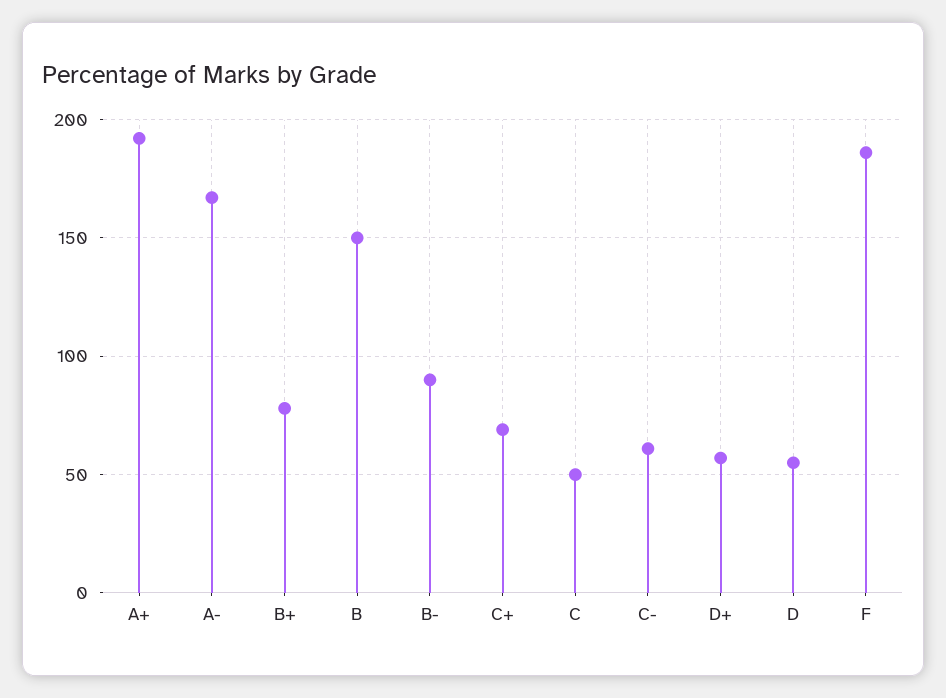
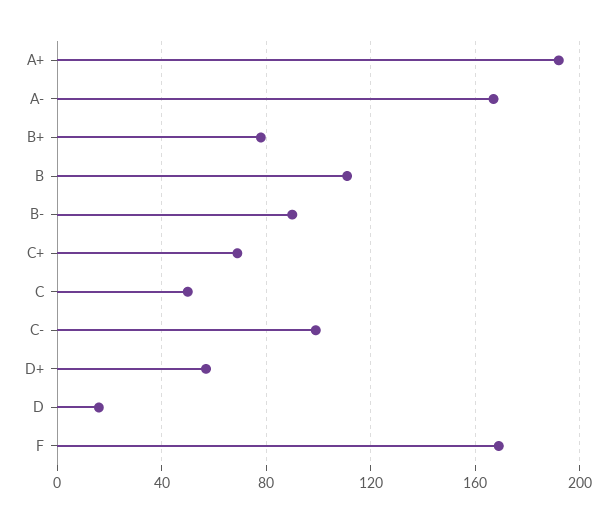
B: 150 -> 110
C-: 60 -> 100
D: 55 -> 15
F: 185 -> 170

